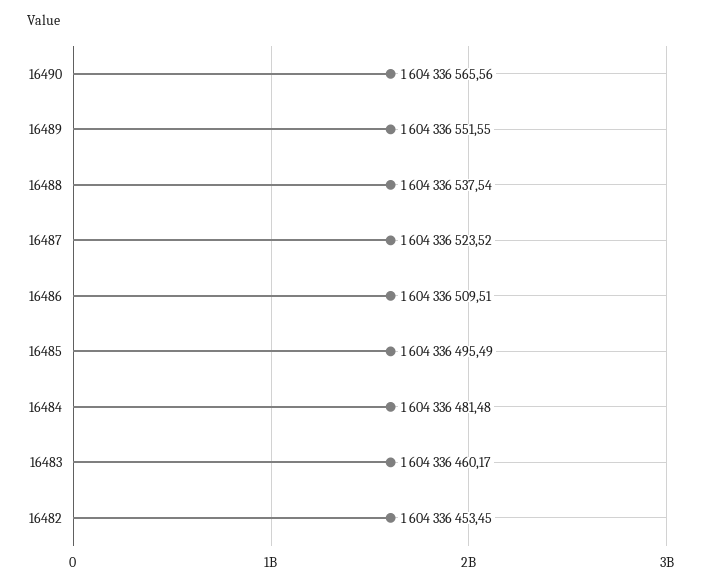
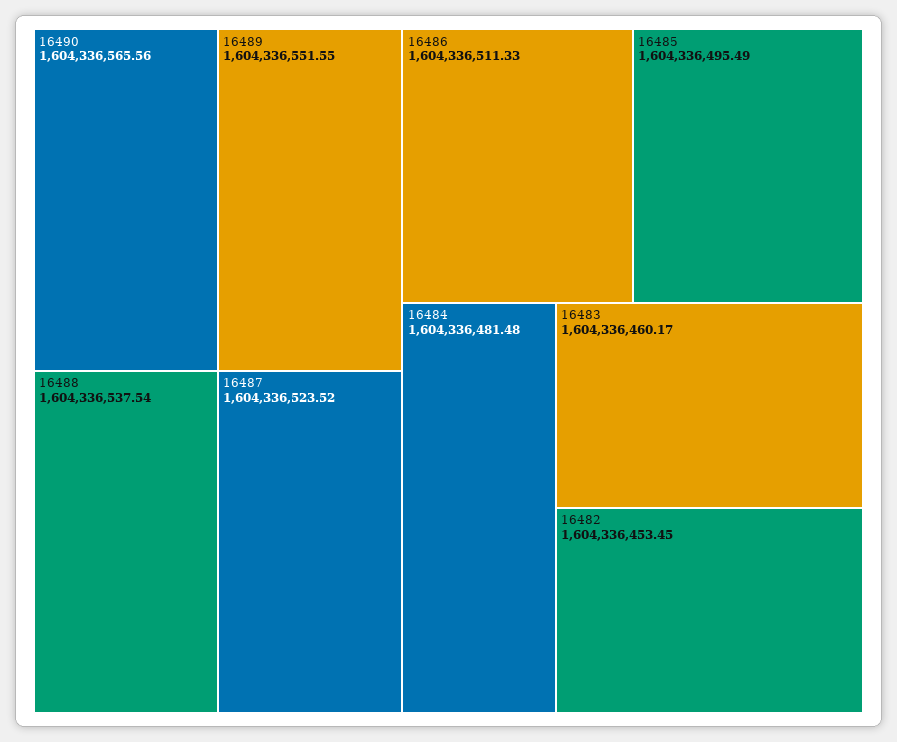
16486: 1604336509.51 -> 1604336511.33

